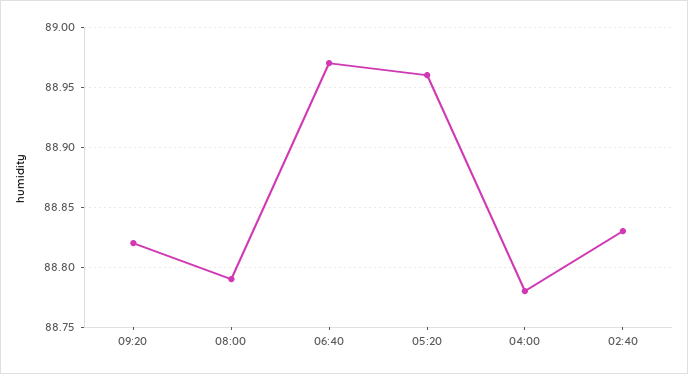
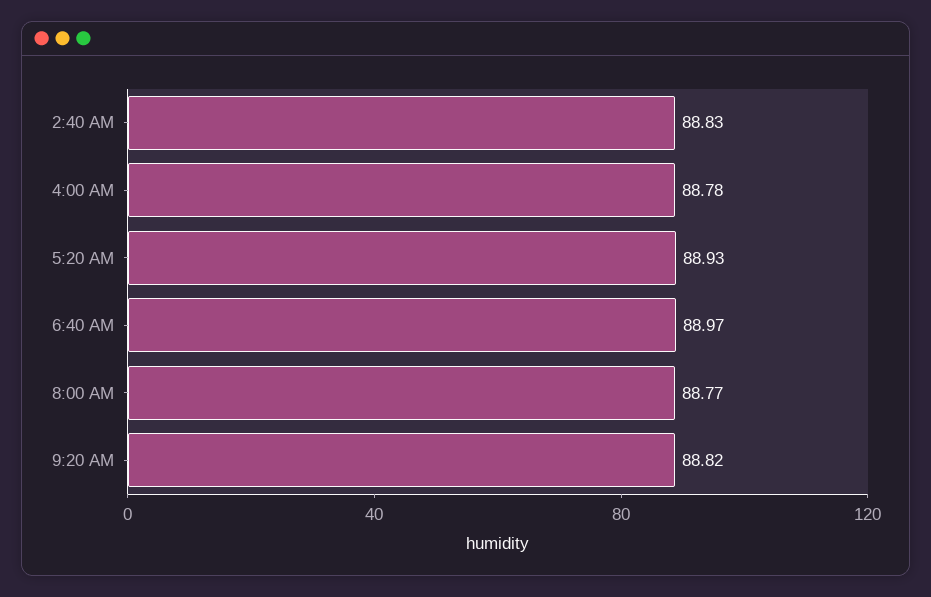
08:00: 88.79 -> 88.77
05:20: 88.96 -> 88.93

